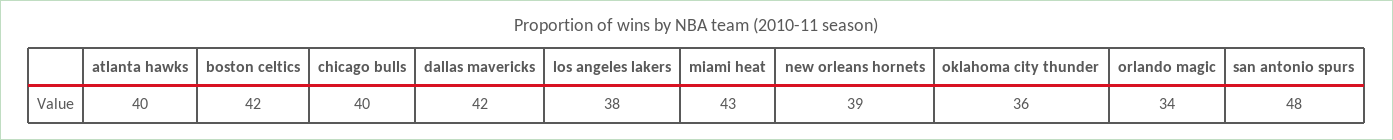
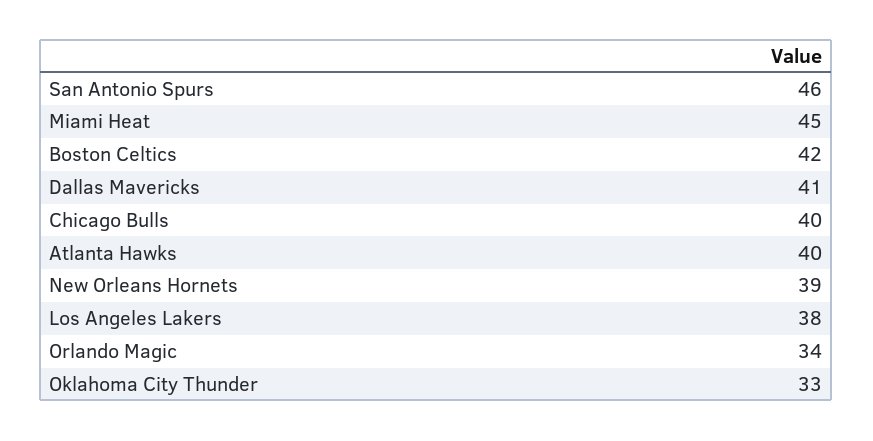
dallas mavericks: 42 -> 41
miami heat: 43 -> 45
oklahoma city thunder: 36 -> 33
san antonio spurs: 48 -> 46

